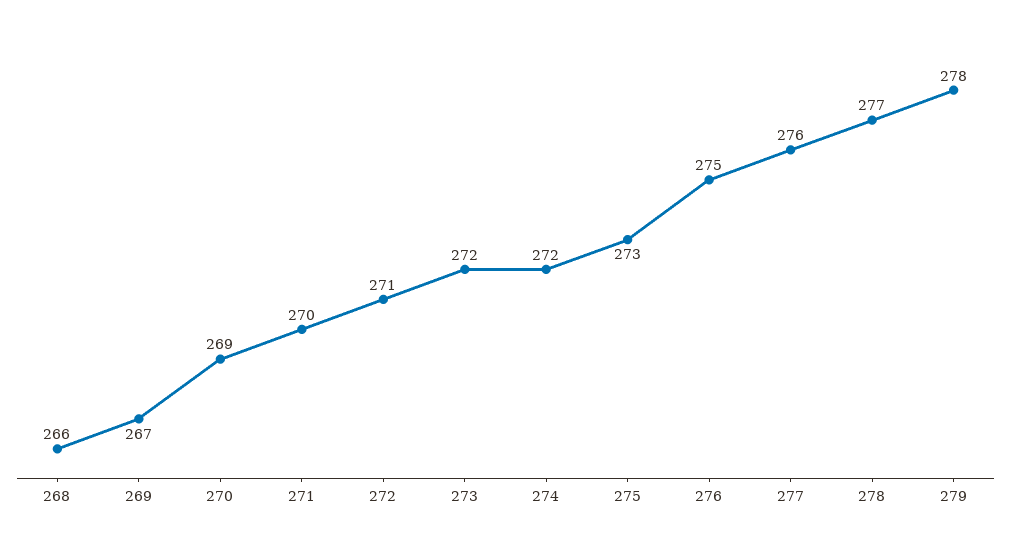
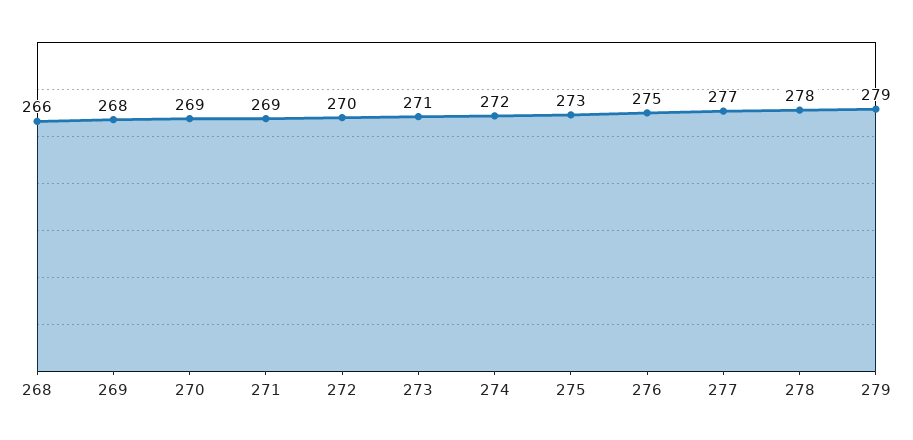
269: 267 -> 268
271: 270 -> 269
272: 271 -> 270
273: 272 -> 271
277: 276 -> 277
278: 277 -> 278
279: 278 -> 279

